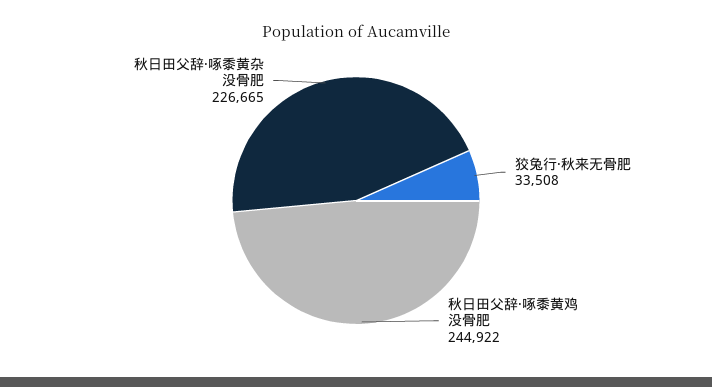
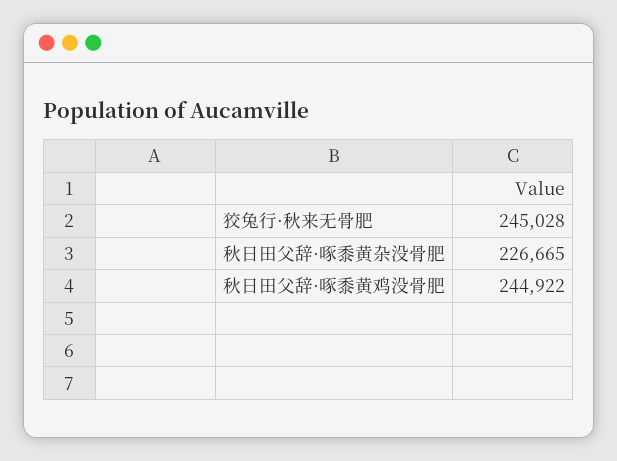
狡兔行·秋来无骨肥: 33508 -> 245028

